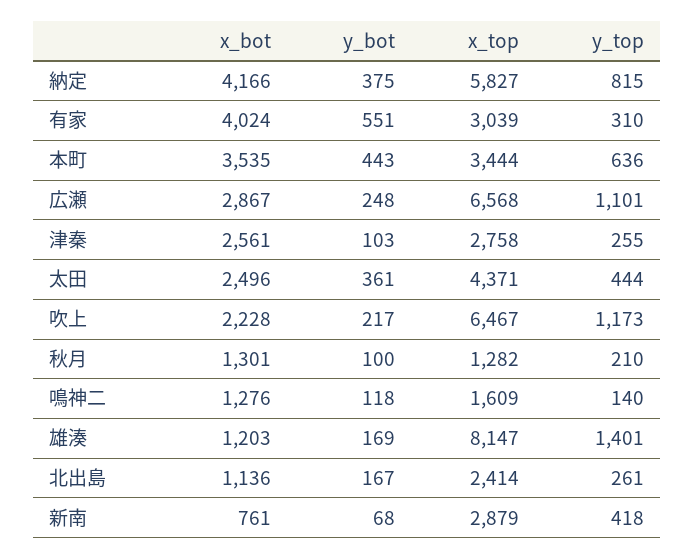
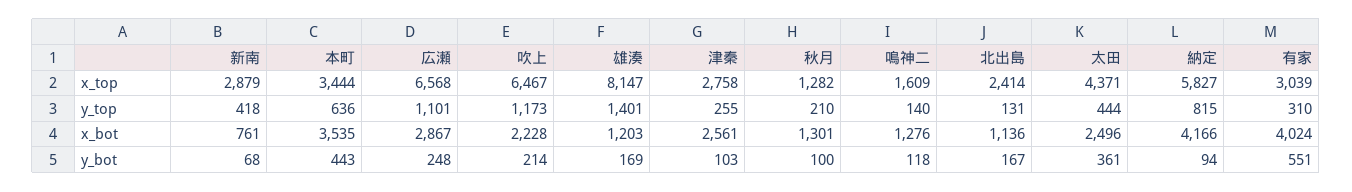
y_bot, 納定: 375 -> 94
y_bot, 吹上: 217 -> 214
y_top, 北出島: 261 -> 131

